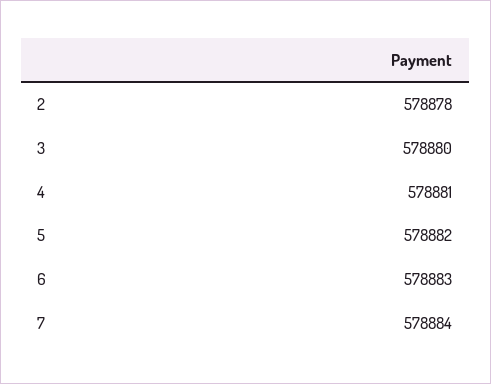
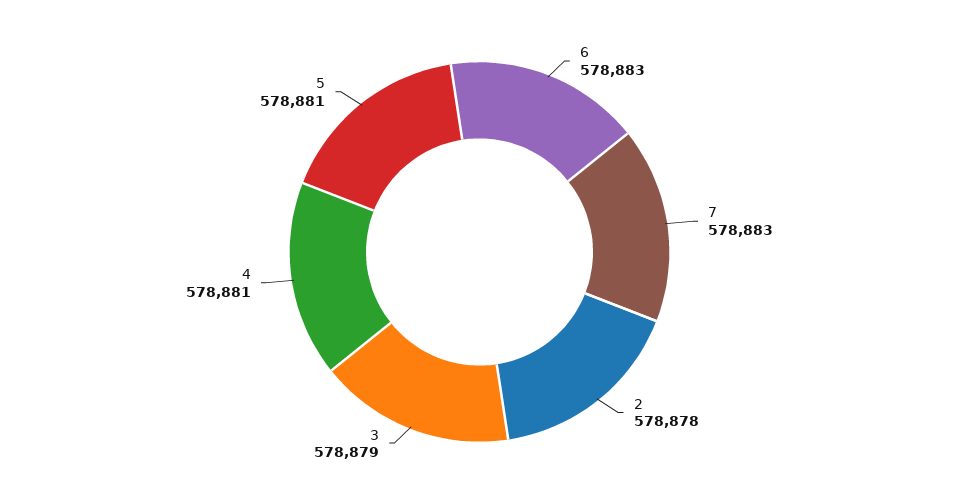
3: 578880 -> 578879
5: 578882 -> 578881
7: 578884 -> 578883

